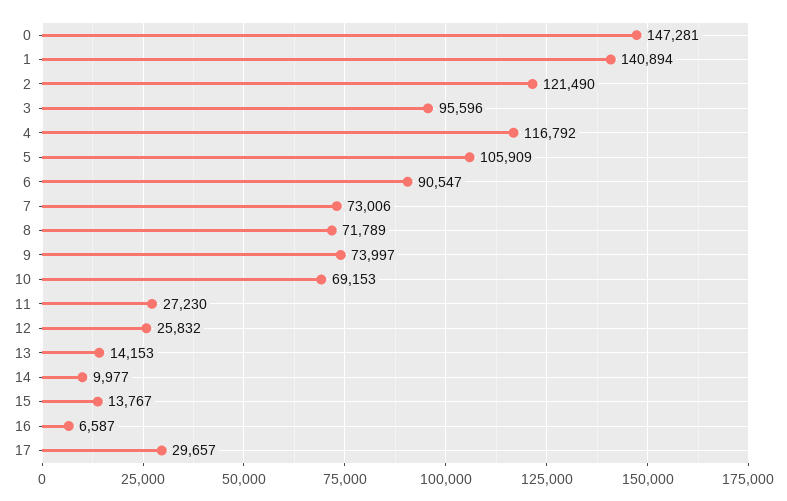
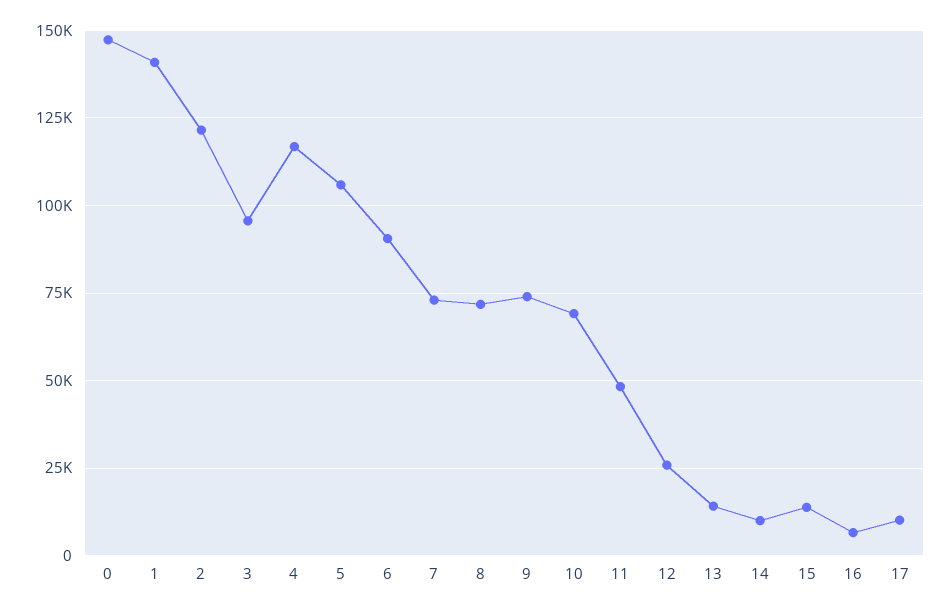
11: 27230 -> 47500
17: 29657 -> 10000

